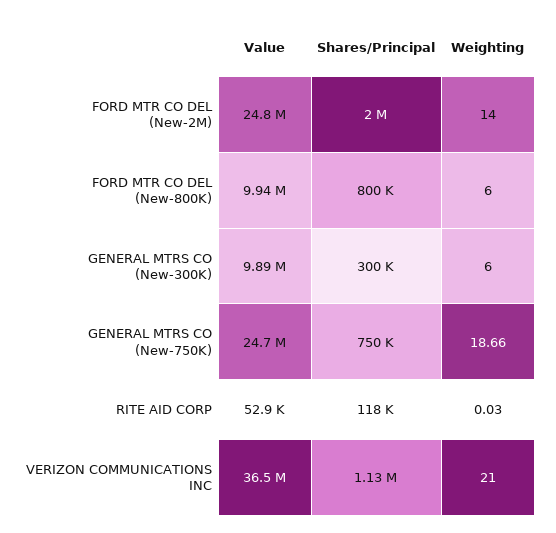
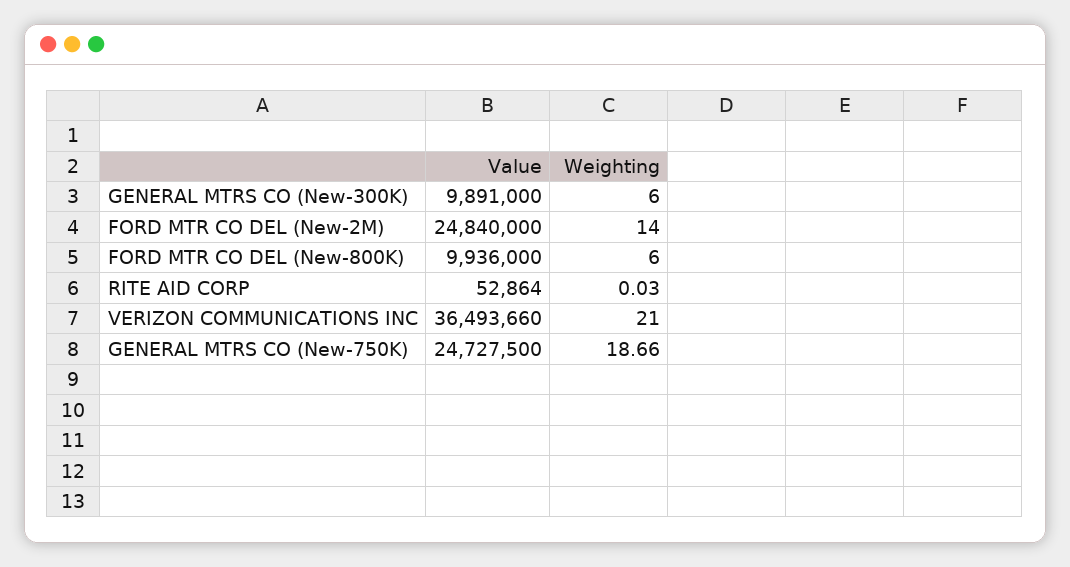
Shares/Principal, FORD MTR CO DEL (New-2M): 2000000 -> none
Shares/Principal, FORD MTR CO DEL (New-800K): 800000 -> none
Shares/Principal, GENERAL MTRS CO (New-300K): 300000 -> none
Shares/Principal, GENERAL MTRS CO (New-750K): 750000 -> none
Shares/Principal, RITE AID CORP: 118000 -> none
Shares/Principal, VERIZON COMMUNICATIONS INC: 1130000 -> none

